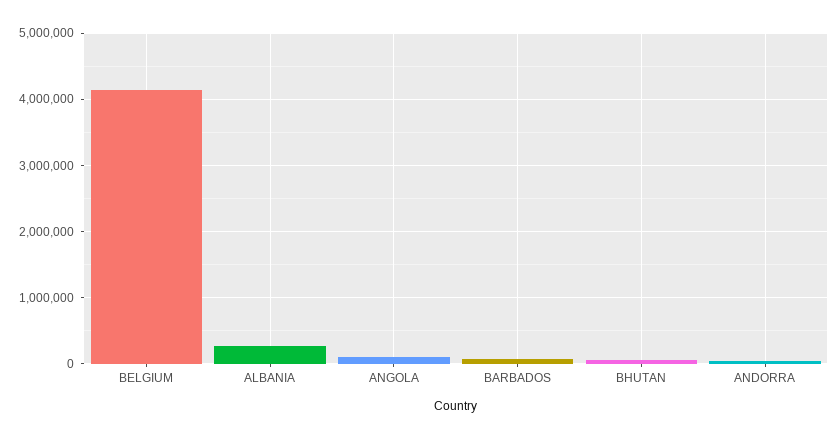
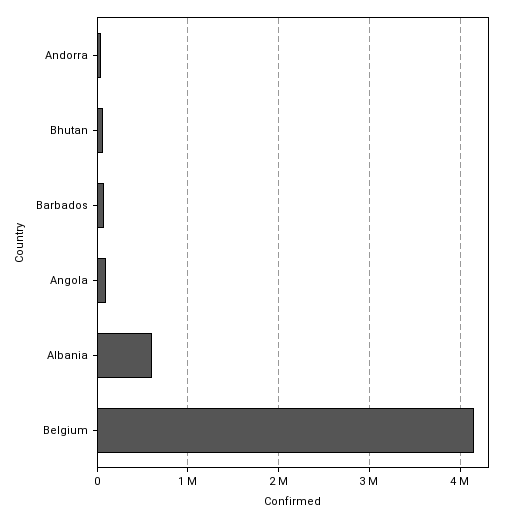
ALBANIA: 300000 -> 600000

